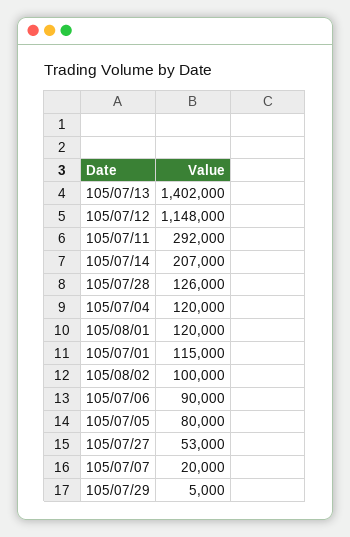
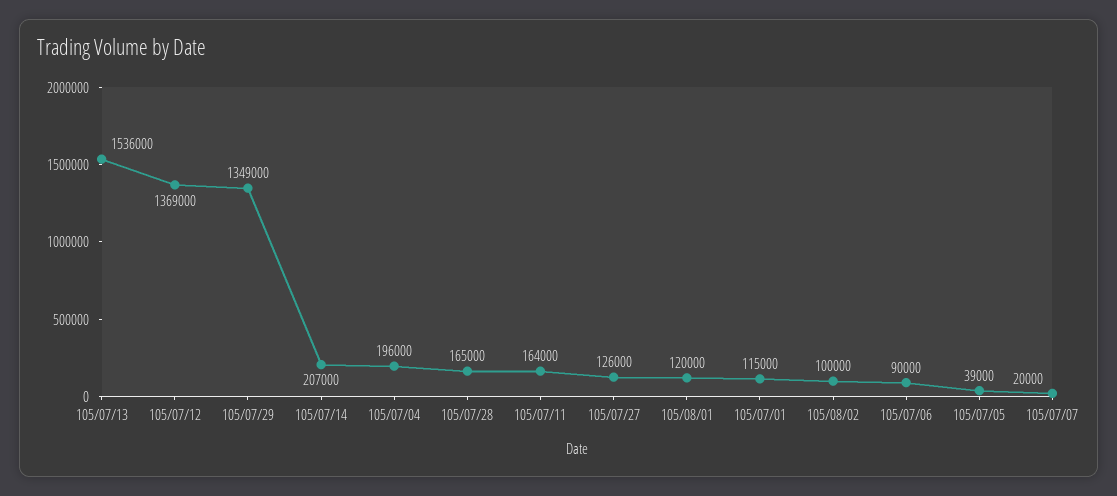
105/07/13: 1402000 -> 1536000
105/07/12: 1148000 -> 1369000
105/07/11: 292000 -> 164000
105/07/28: 126000 -> 165000
105/07/04: 120000 -> 196000
105/07/05: 80000 -> 39000
105/07/27: 53000 -> 126000
105/07/29: 5000 -> 1349000

